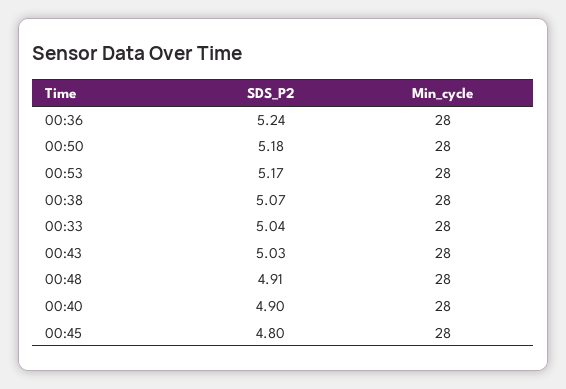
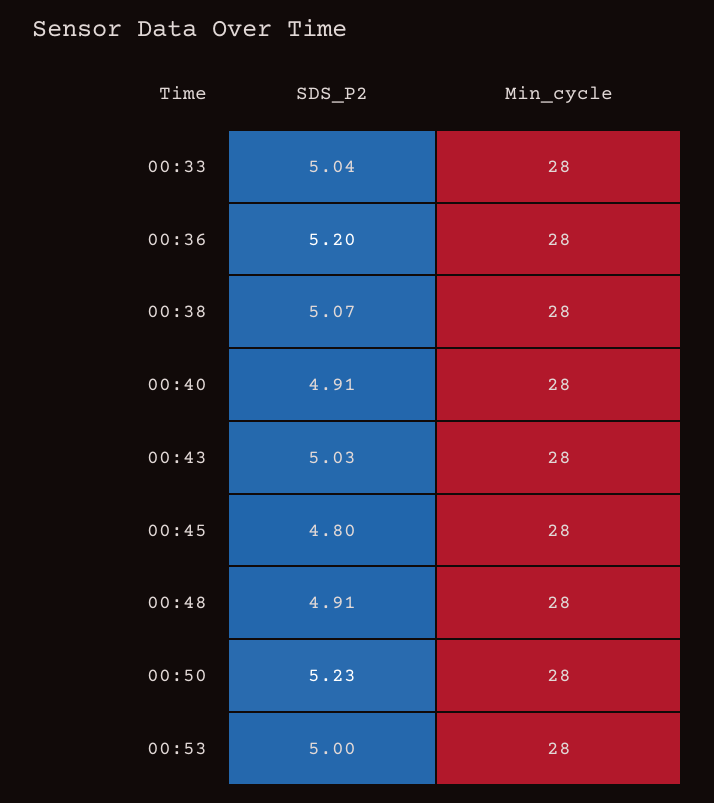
SDS_P2, 00:36: 5.24 -> 5.2
SDS_P2, 00:50: 5.18 -> 5.23
SDS_P2, 00:53: 5.17 -> 5
SDS_P2, 00:40: 4.9 -> 4.91

